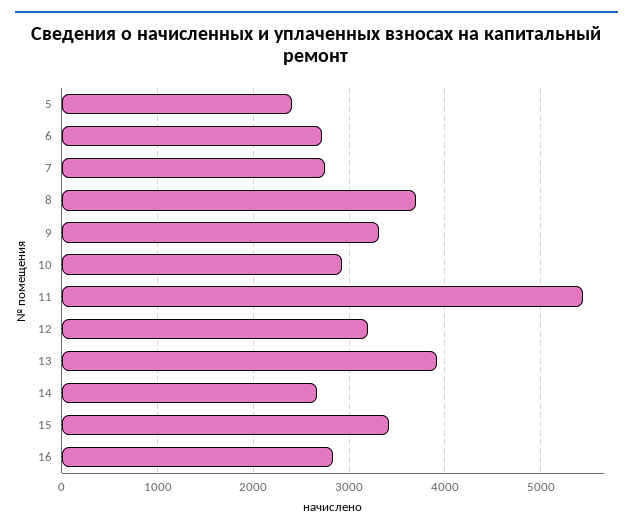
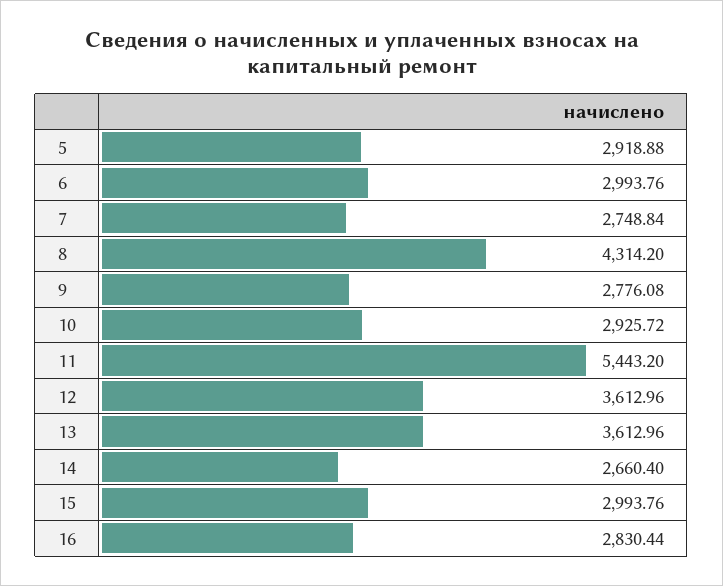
5: 2400 -> 2918.88
6: 2700 -> 2993.76
8: 3700 -> 4314.2
9: 3300 -> 2776.08
12: 3200 -> 3612.96
13: 3900 -> 3612.96
15: 3400 -> 2993.76

